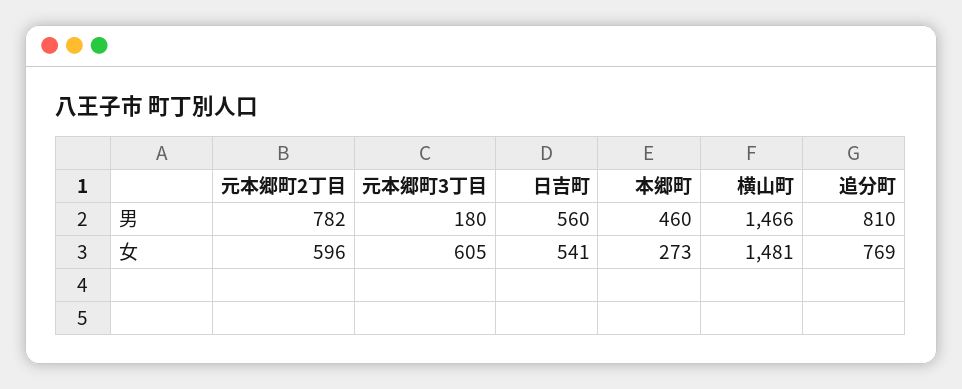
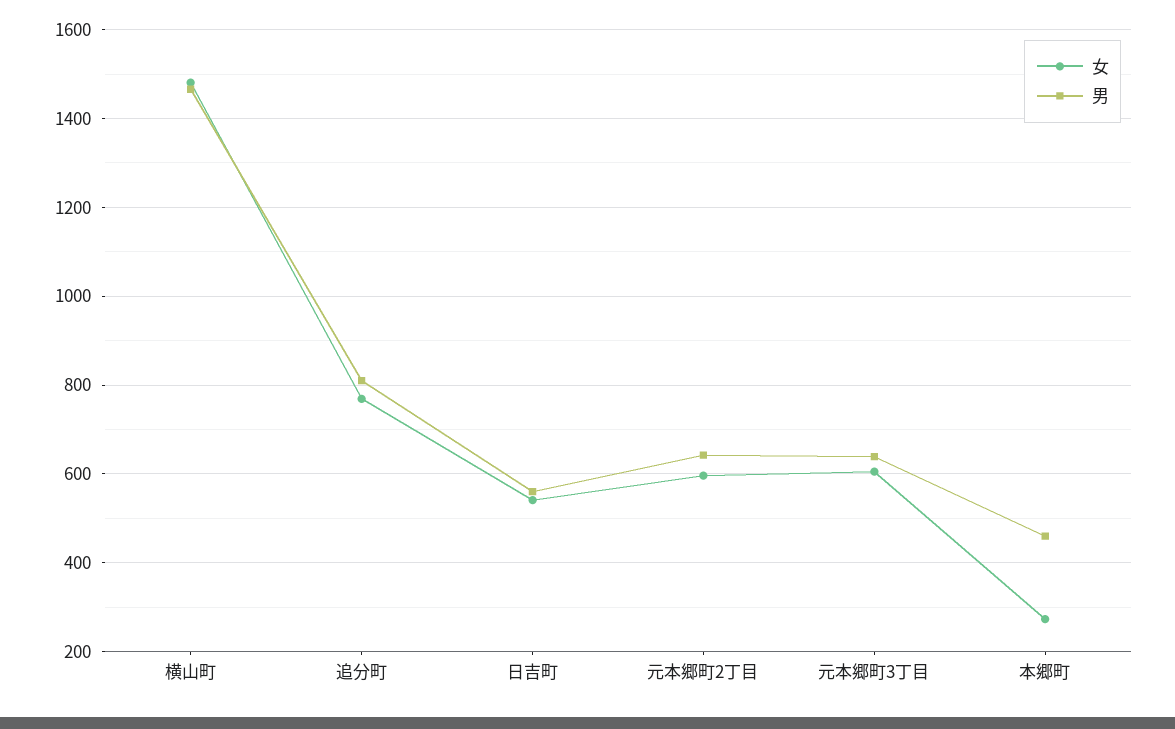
男, 元本郷町2丁目: 782 -> 640
男, 元本郷町3丁目: 180 -> 640

